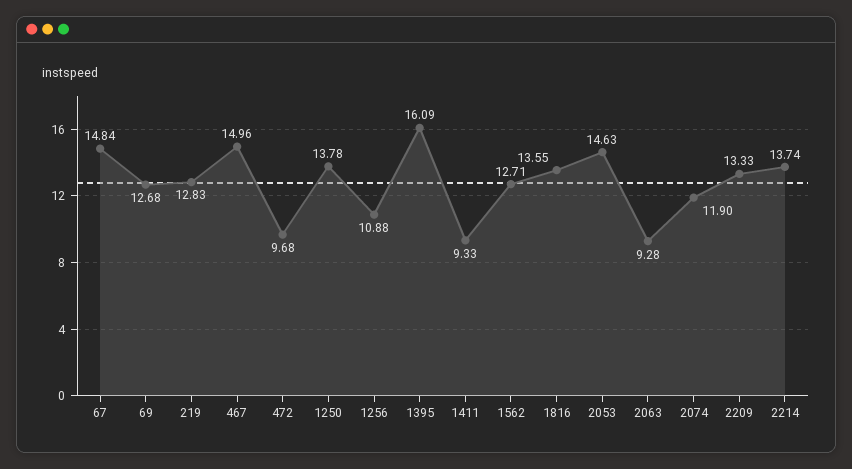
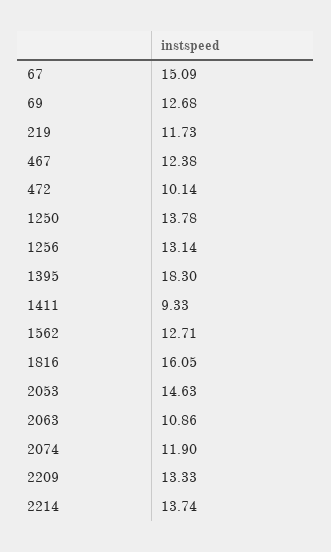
67: 14.84 -> 15.09
219: 12.83 -> 11.73
467: 14.96 -> 12.38
472: 9.68 -> 10.14
1256: 10.88 -> 13.14
1395: 16.09 -> 18.3
1816: 13.55 -> 16.05
2063: 9.28 -> 10.86

